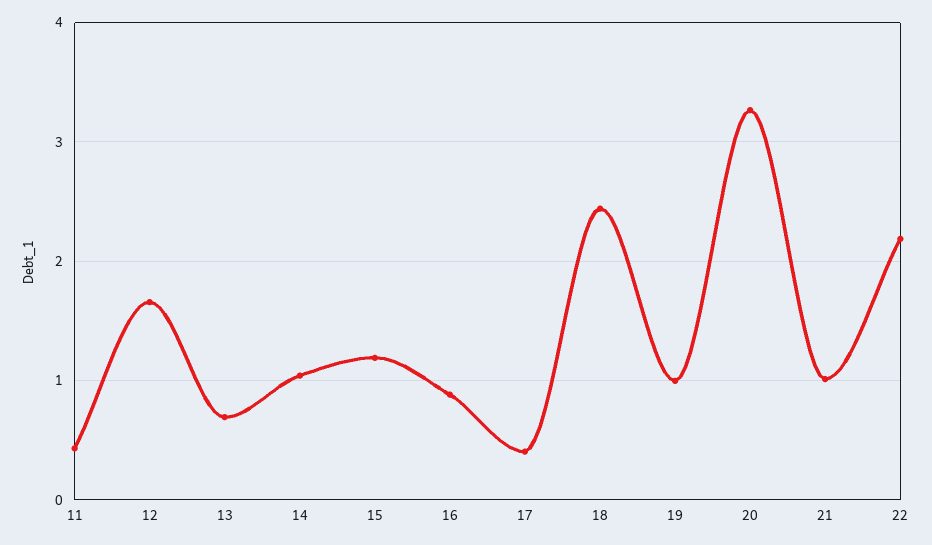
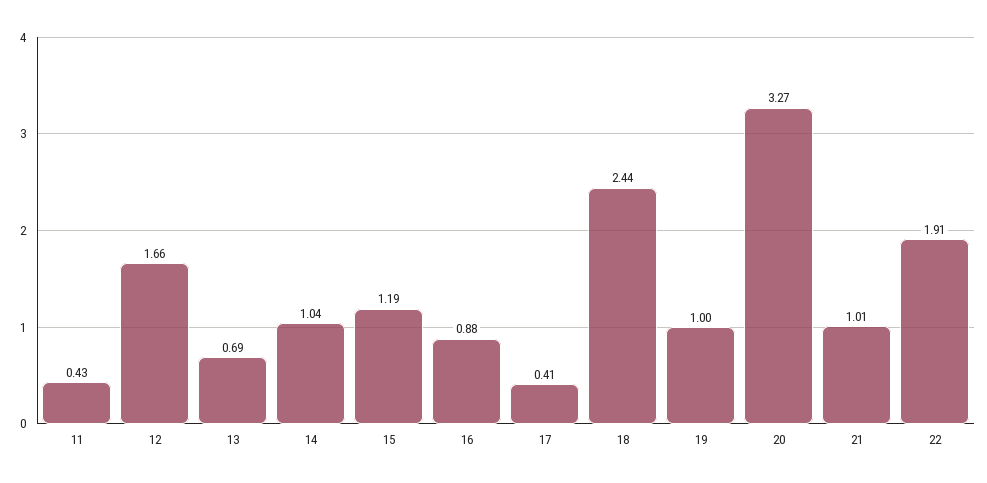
22: 2.2 -> 1.91

